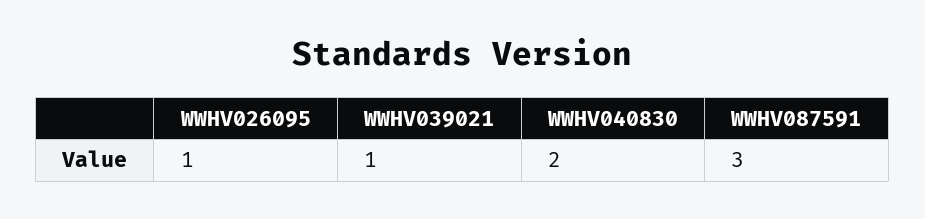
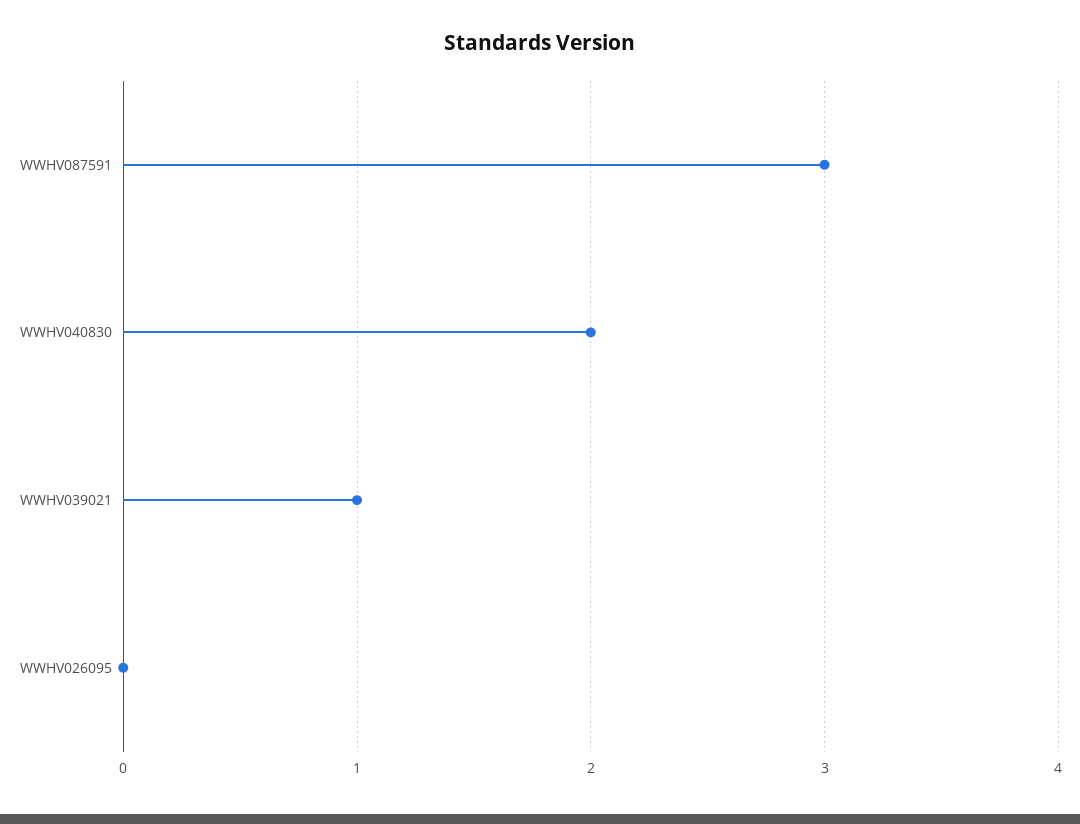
WWHV026095: 1 -> 0

